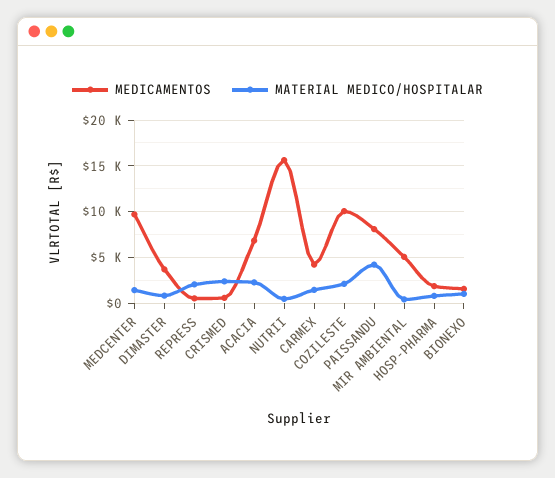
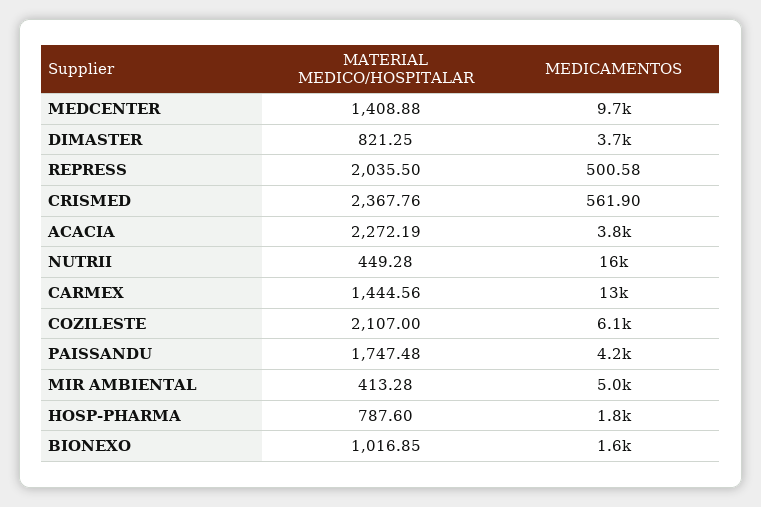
MEDICAMENTOS, ACACIA: 7000 -> 3800
MEDICAMENTOS, CARMEX: 4000 -> 13000
MEDICAMENTOS, COZILESTE: 10000 -> 6100
MEDICAMENTOS, PAISSANDU: 8000 -> 4200
MATERIAL MEDICO/HOSPITALAR, PAISSANDU: 4000 -> 1747.48

